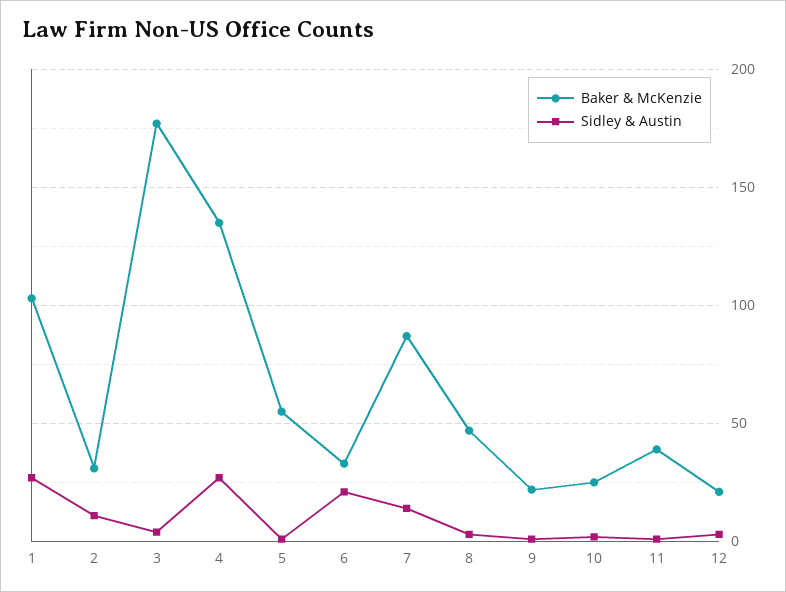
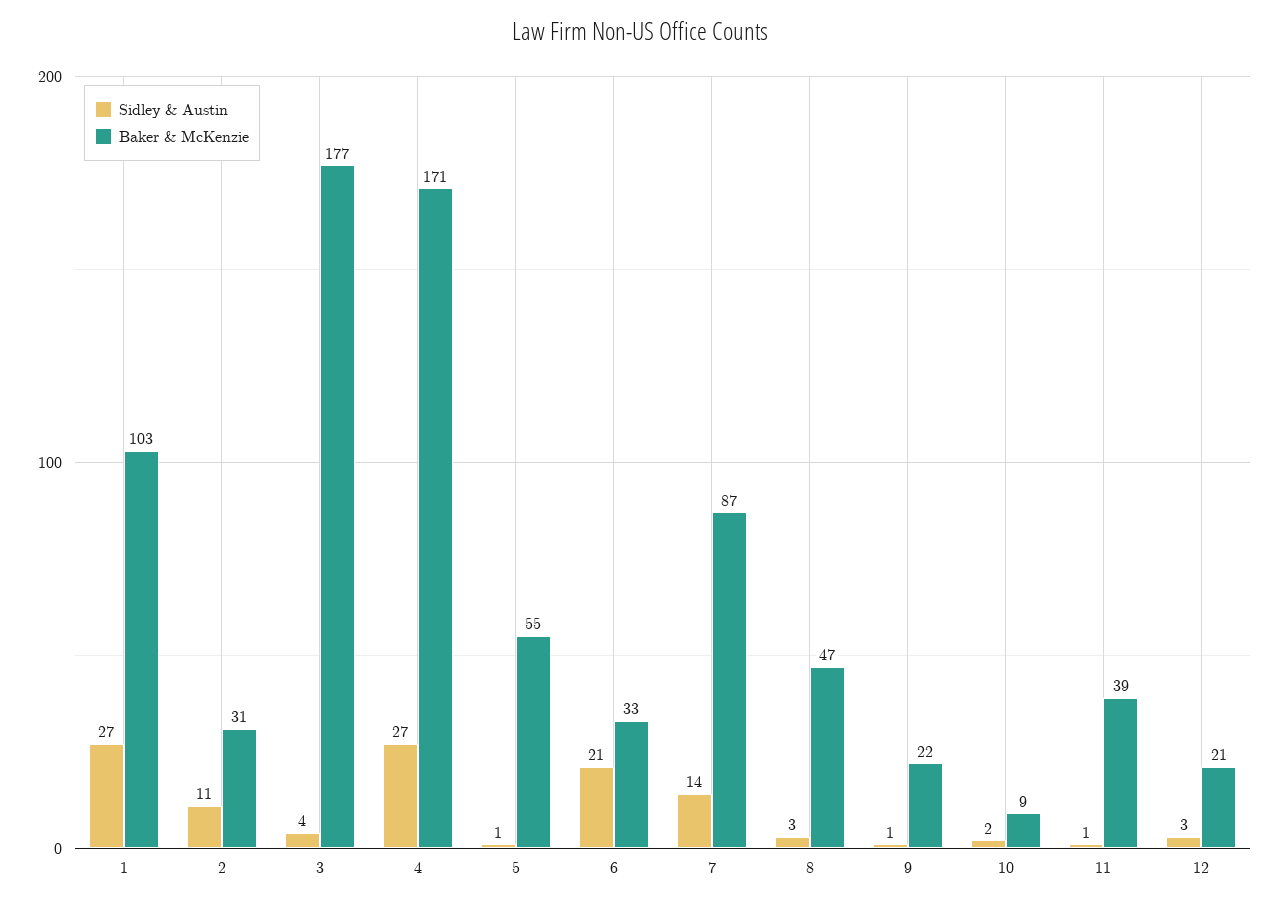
Baker & McKenzie, 4: 135 -> 171
Baker & McKenzie, 10: 25 -> 9

